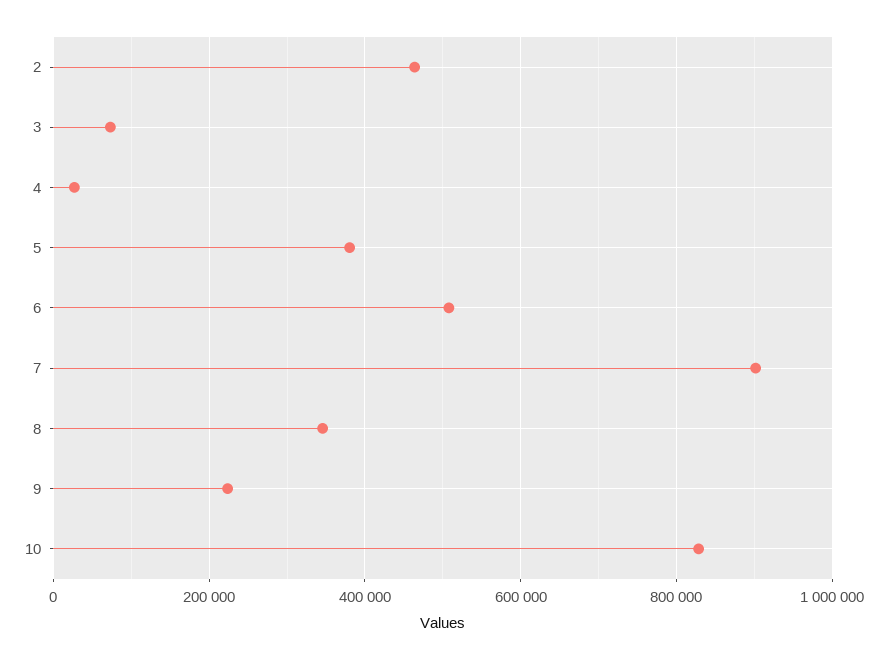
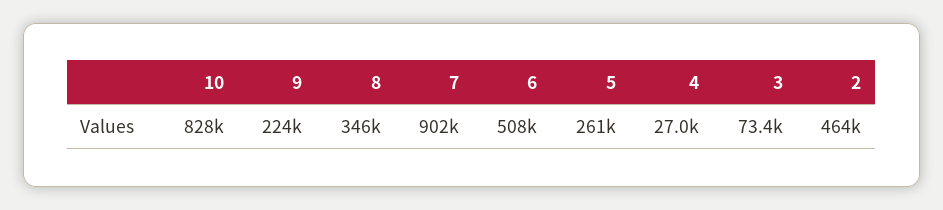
5: 380000 -> 261000

